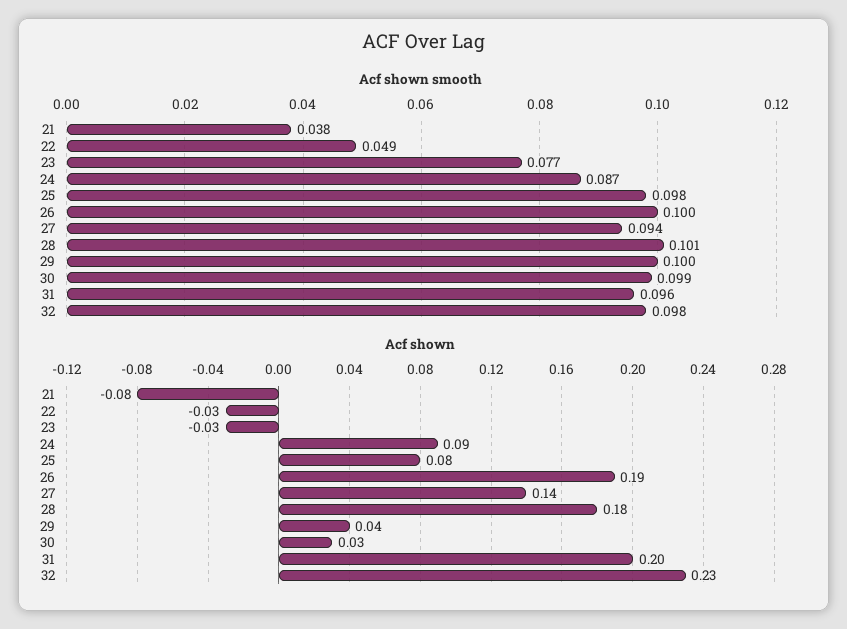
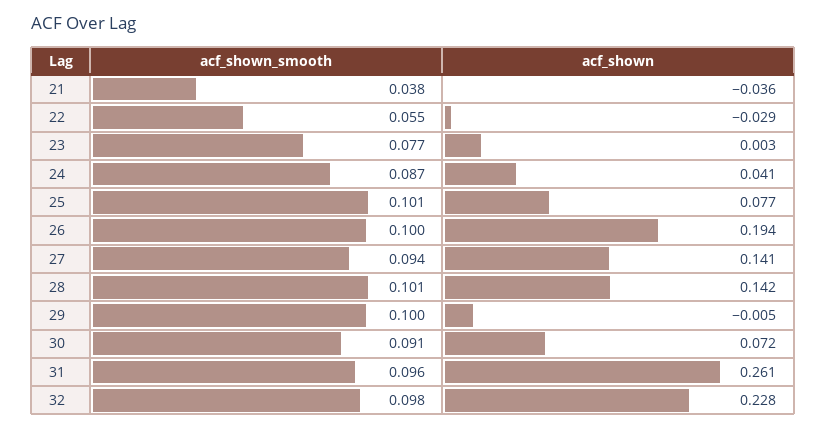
Acf shown smooth, 22: 0.049 -> 0.055
Acf shown smooth, 25: 0.098 -> 0.101
Acf shown smooth, 30: 0.099 -> 0.091
Acf shown, 21: -0.08 -> -0.036
Acf shown, 23: -0.03 -> 0.003
Acf shown, 24: 0.09 -> 0.041
Acf shown, 28: 0.18 -> 0.142
Acf shown, 29: 0.04 -> -0.005
Acf shown, 30: 0.03 -> 0.072
Acf shown, 31: 0.2 -> 0.261

